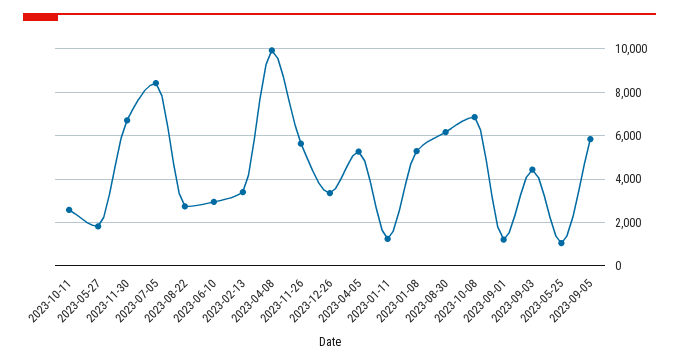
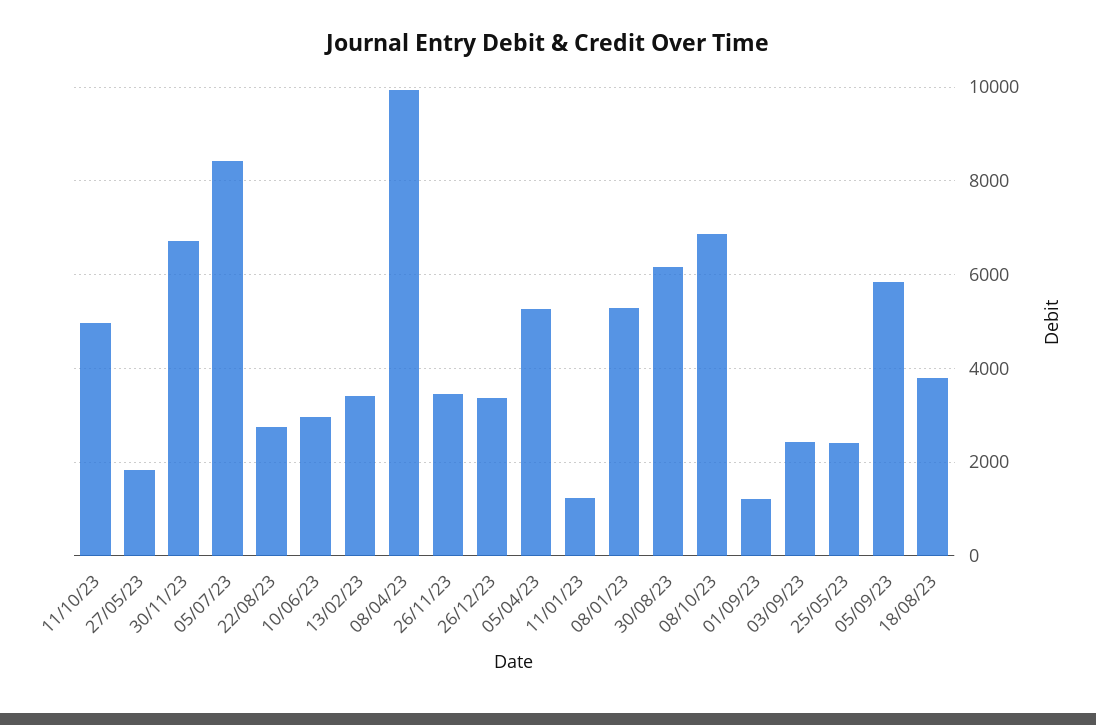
2023-10-11: 2500 -> 5000
2023-11-26: 5500 -> 3400
2023-09-03: 4500 -> 2400
2023-05-25: 1000 -> 2400
18/08/23: none -> 3800

